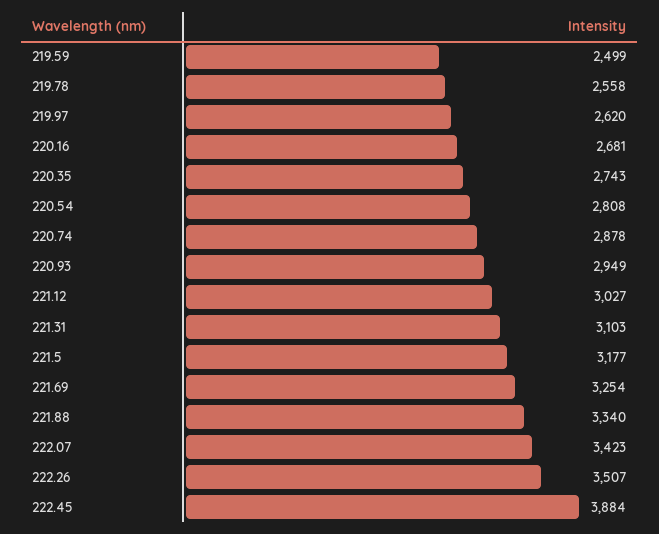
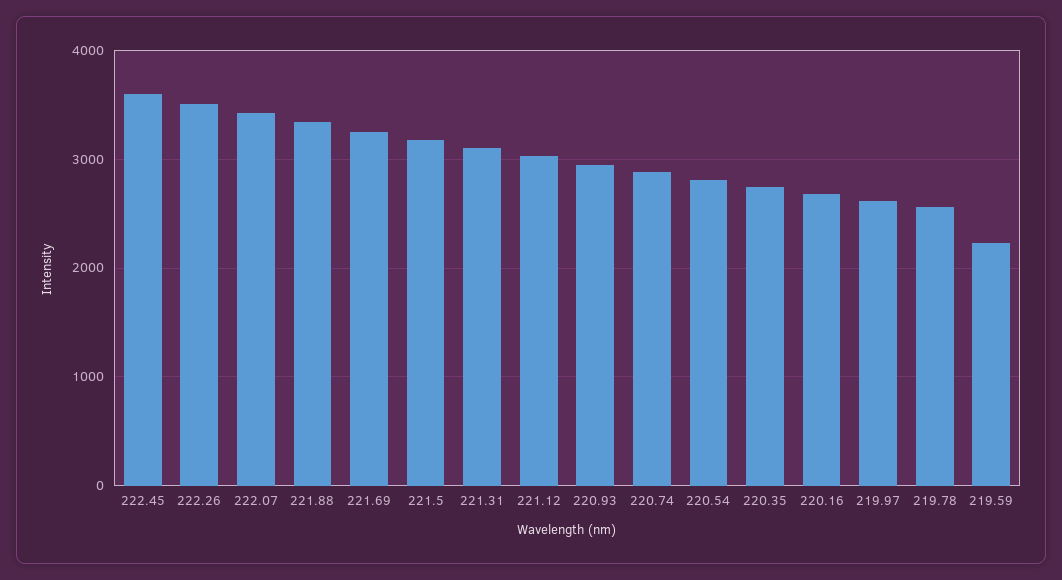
219.59: 2499 -> 2200
222.45: 3884 -> 3600

